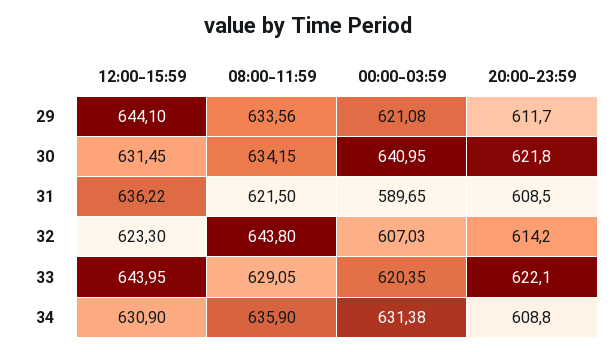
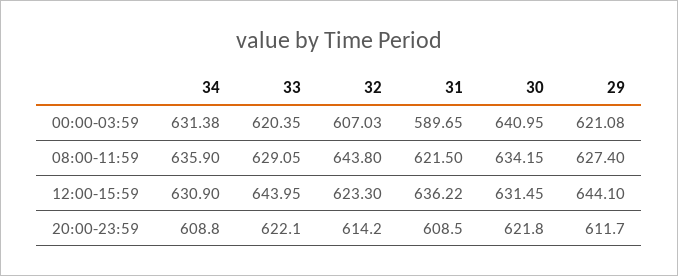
08:00-11:59, 29: 633.56 -> 627.4

